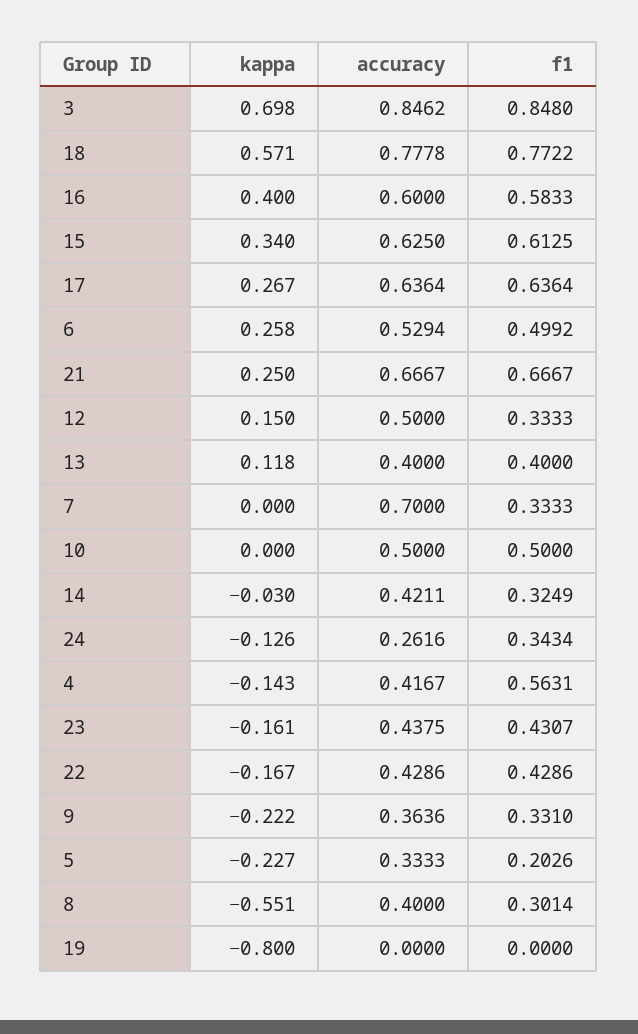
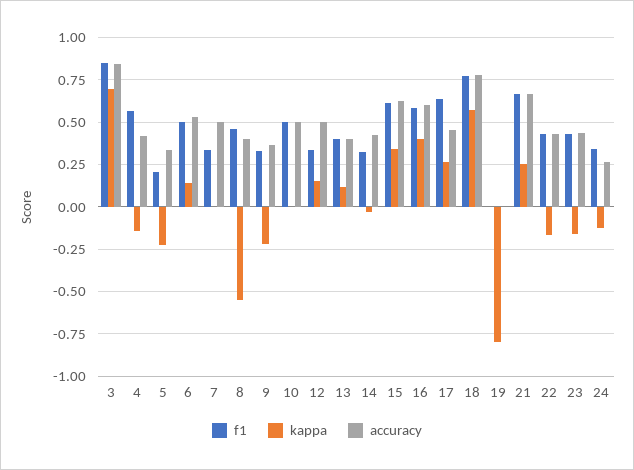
accuracy, 17: 0.6364 -> 0.45
kappa, 6: 0.258 -> 0.15
accuracy, 7: 0.7 -> 0.5
f1, 8: 0.3014 -> 0.45

